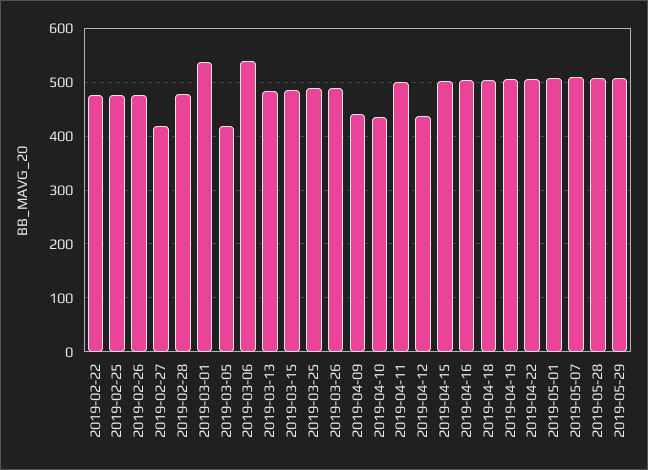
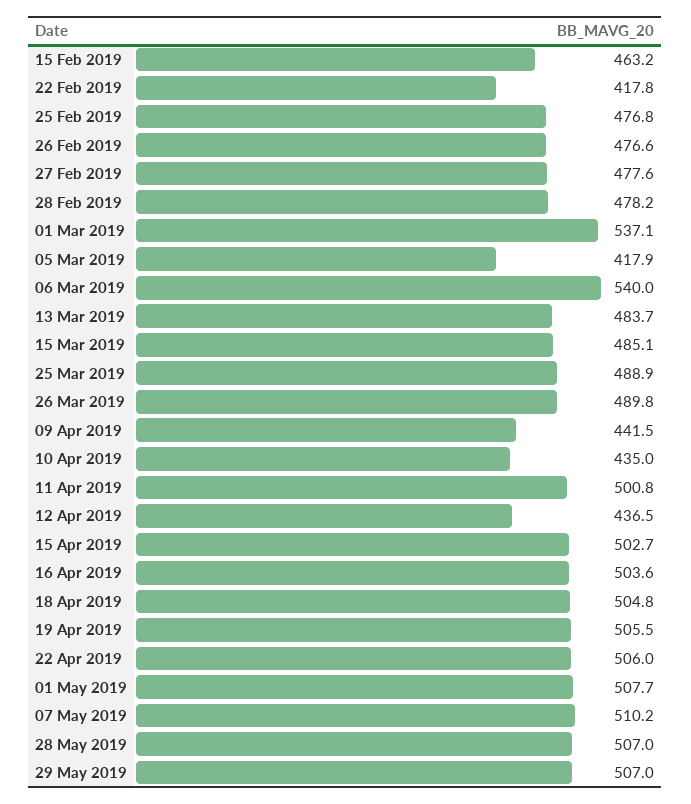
2019-02-22: 480 -> 417.8
2019-02-27: 420 -> 477.6
15 Feb 2019: none -> 463.2

